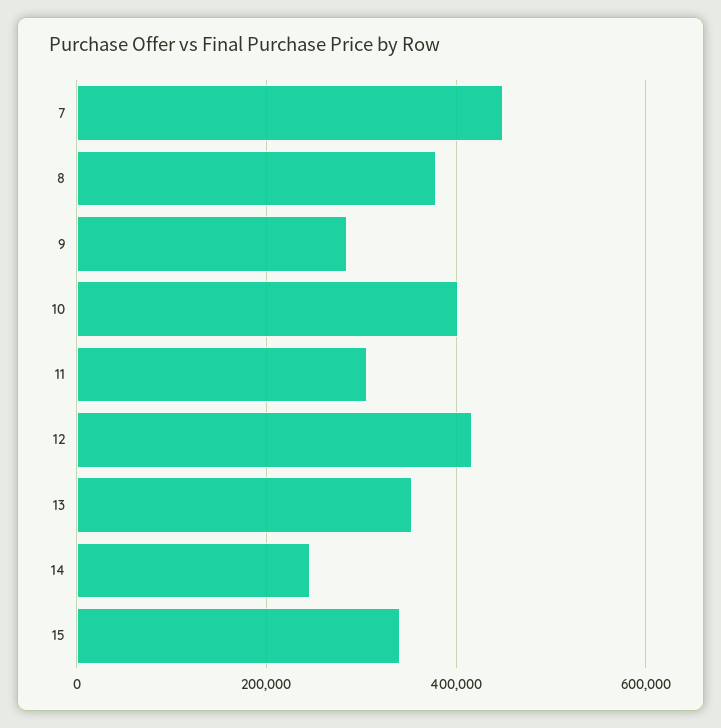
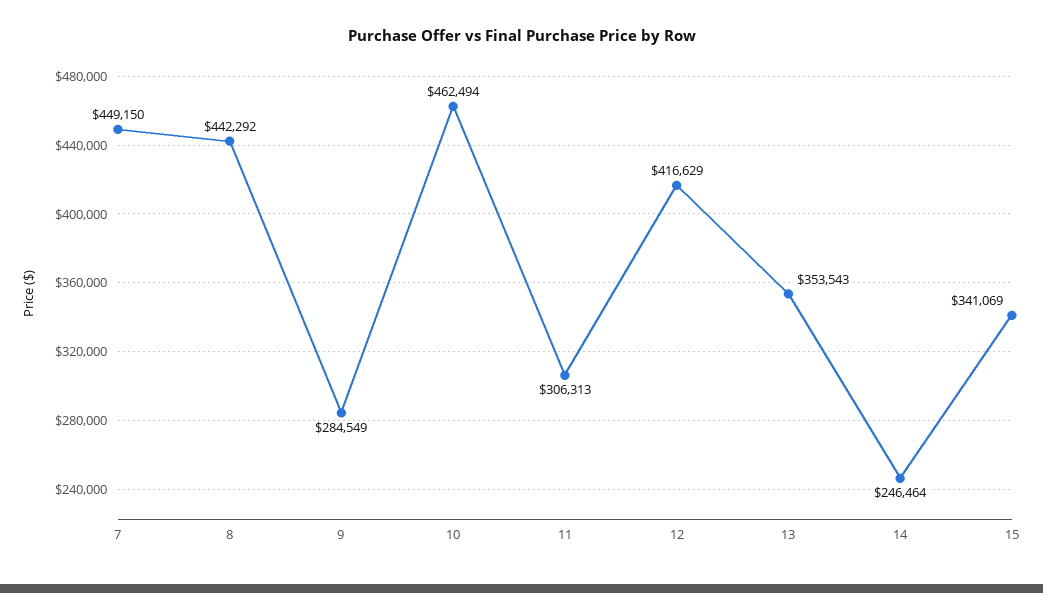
8: 380000 -> 442292
10: 400000 -> 462494

